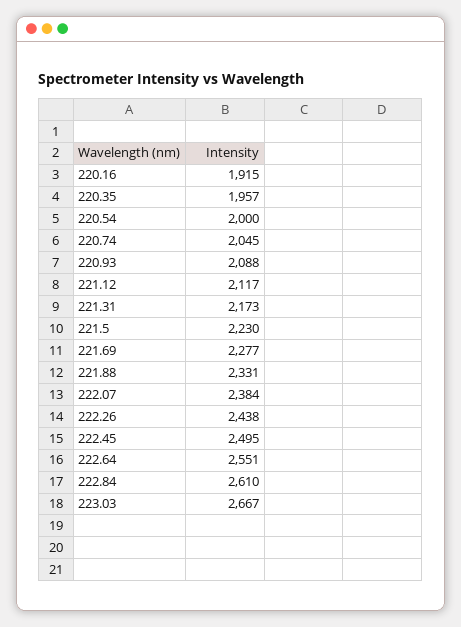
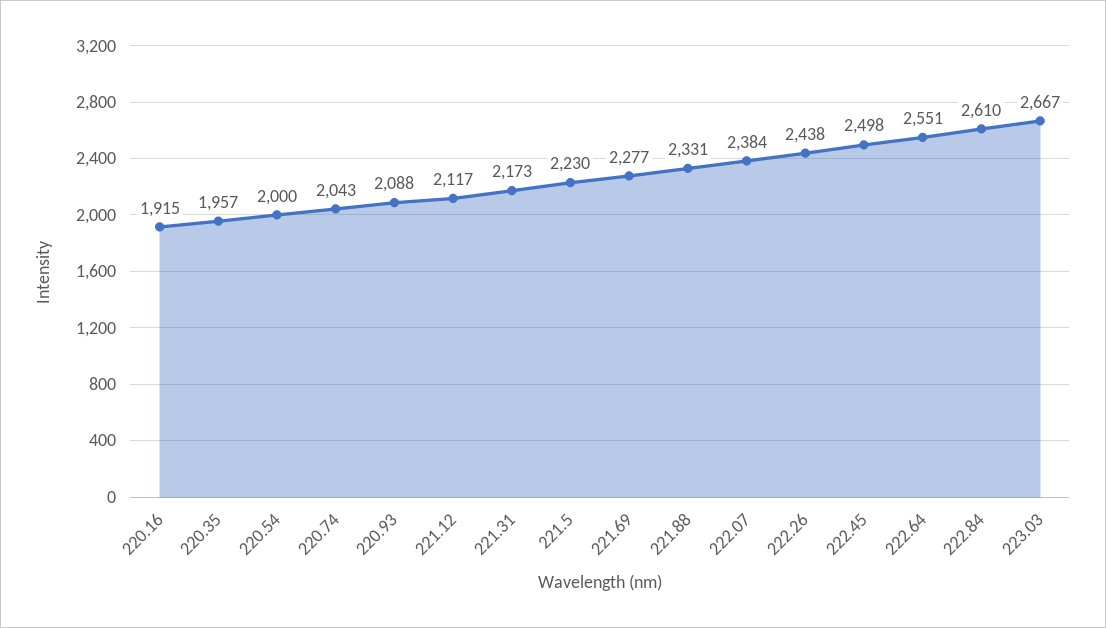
220.74: 2045 -> 2043
222.45: 2495 -> 2498

